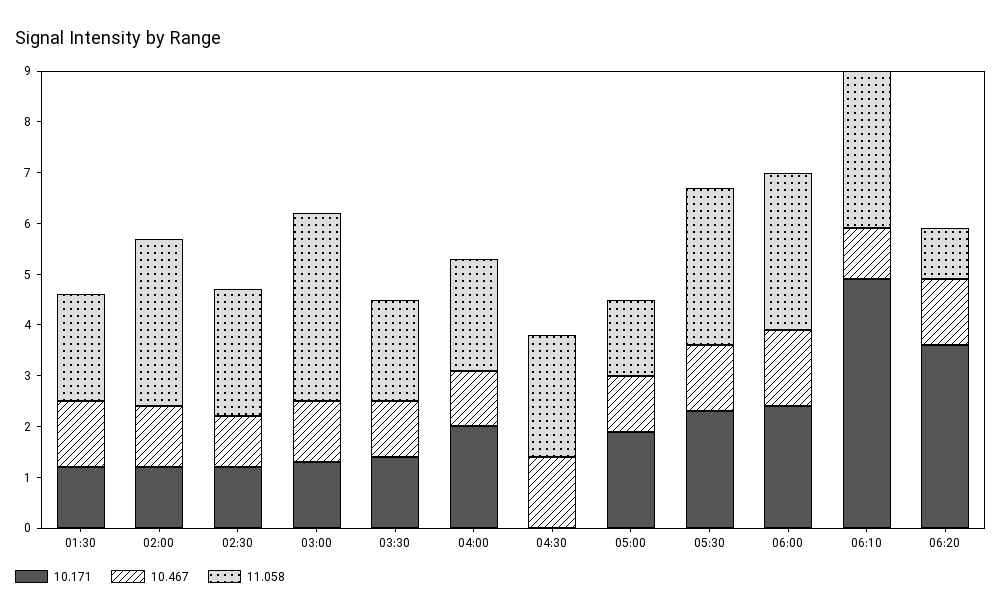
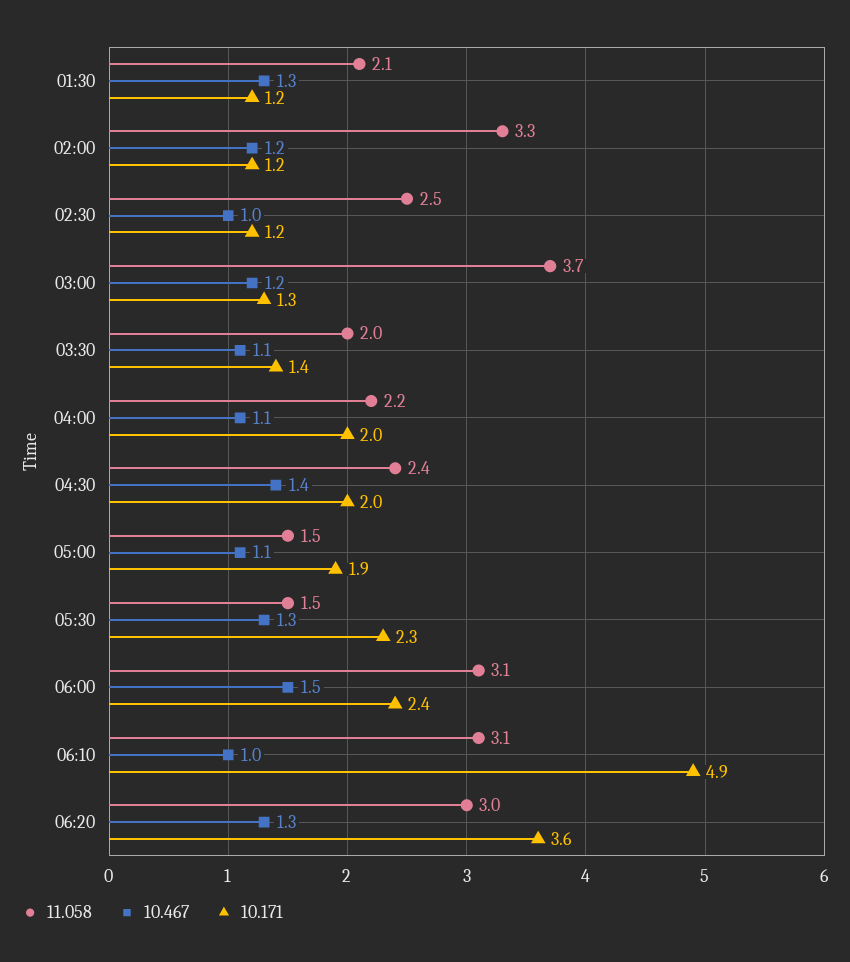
10.171, 04:30: 0 -> 2
11.058, 05:30: 3 -> 1.5
11.058, 06:20: 1 -> 3

